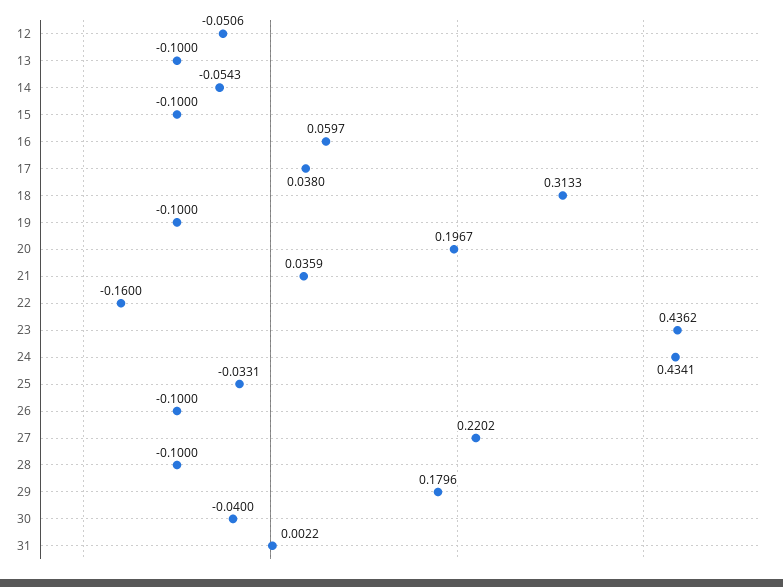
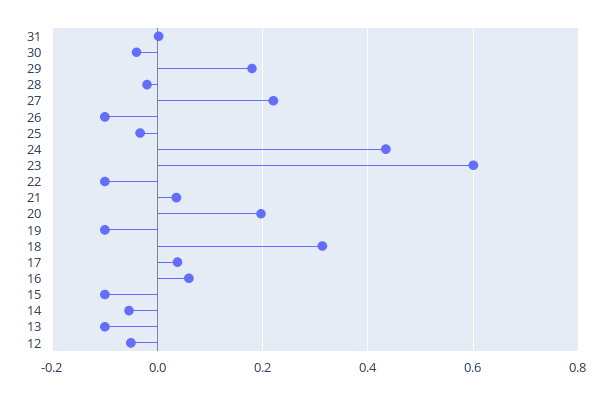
22: -0.16 -> -0.1
23: 0.4362 -> 0.6
28: -0.1 -> -0.02

